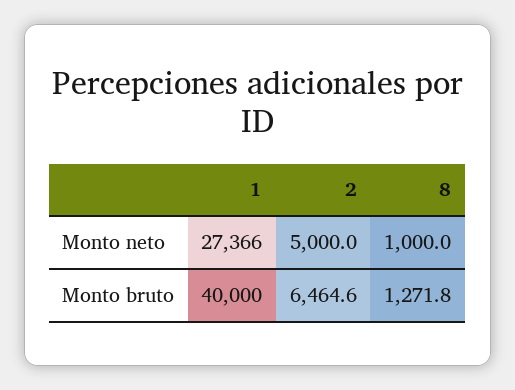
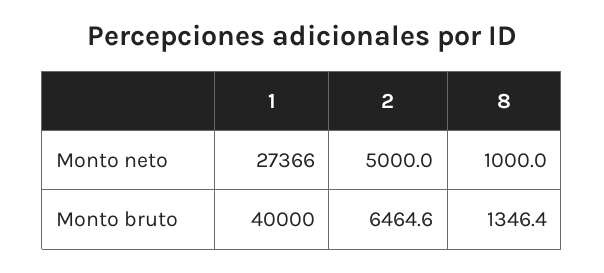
8, Monto bruto: 1271.8 -> 1346.4

